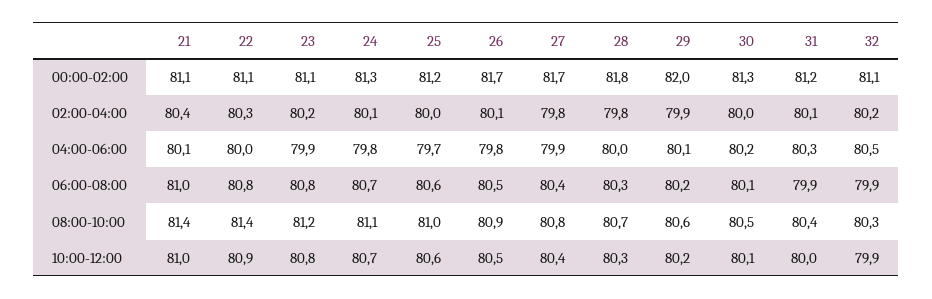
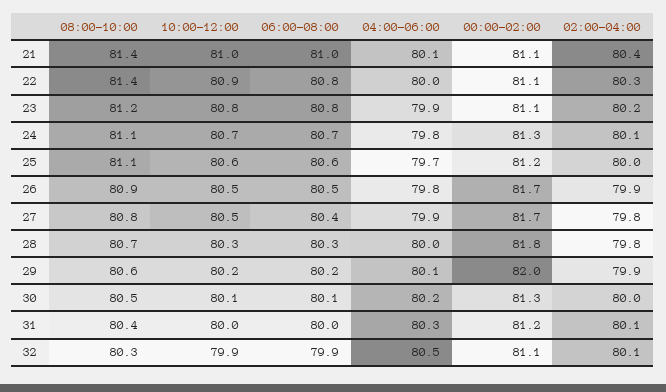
26, 02:00-04:00: 80.1 -> 79.9
32, 02:00-04:00: 80.2 -> 80.1
31, 06:00-08:00: 79.9 -> 80
25, 08:00-10:00: 81 -> 81.1
27, 10:00-12:00: 80.4 -> 80.5

